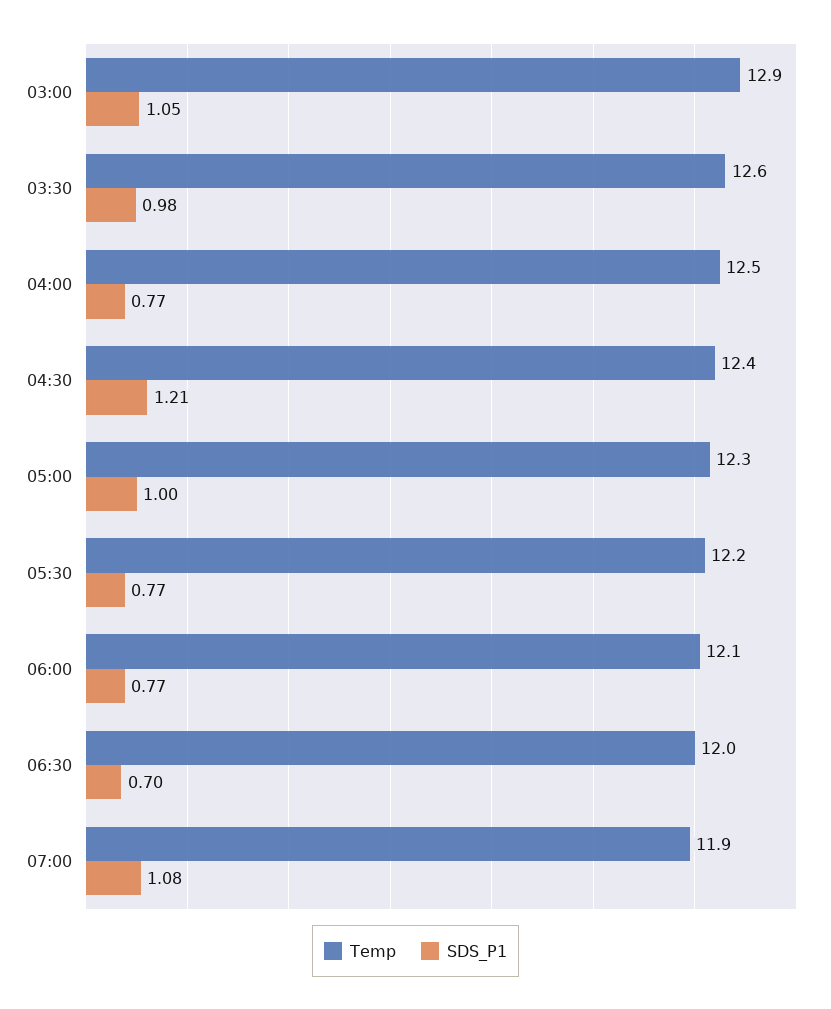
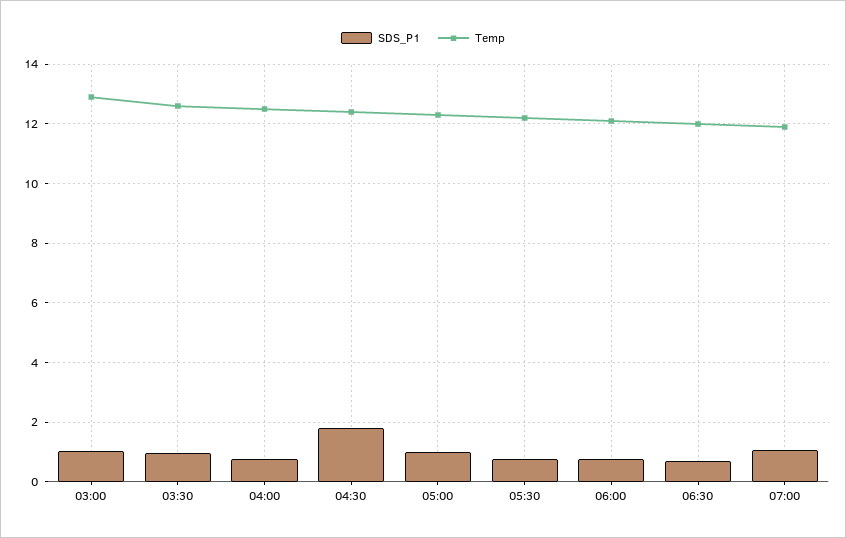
SDS_P1, 04:30: 1.21 -> 1.75

